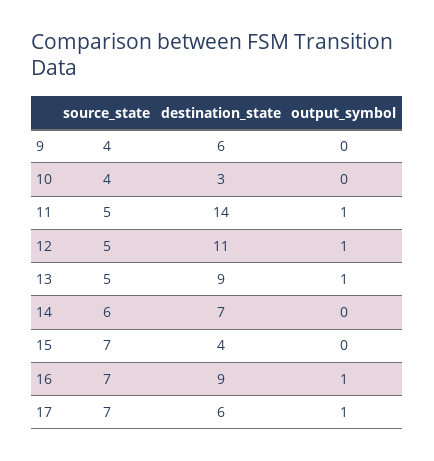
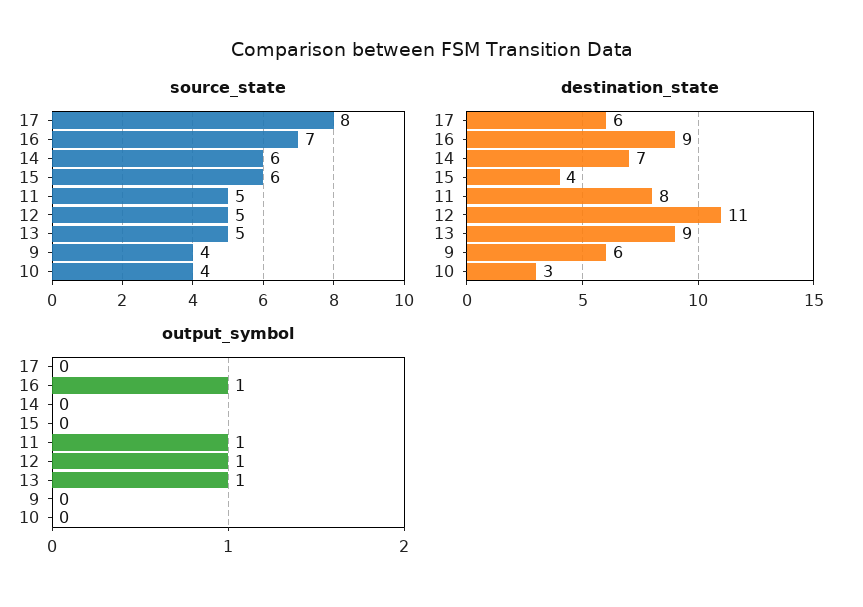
destination_state, 11: 14 -> 8
source_state, 15: 7 -> 6
source_state, 17: 7 -> 8
output_symbol, 17: 1 -> 0

